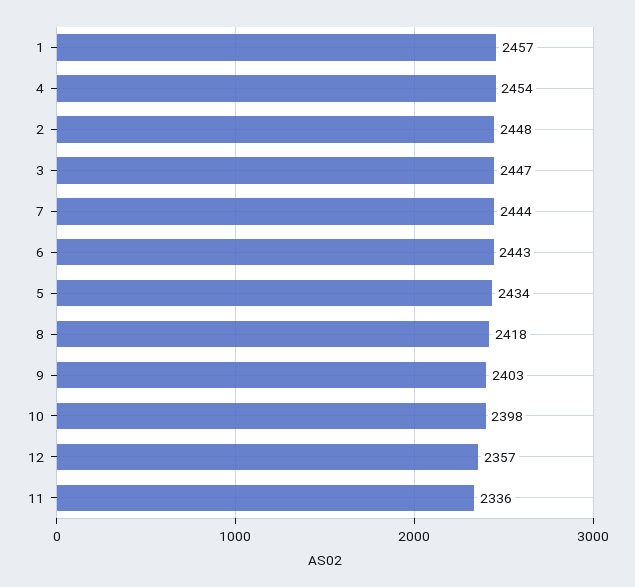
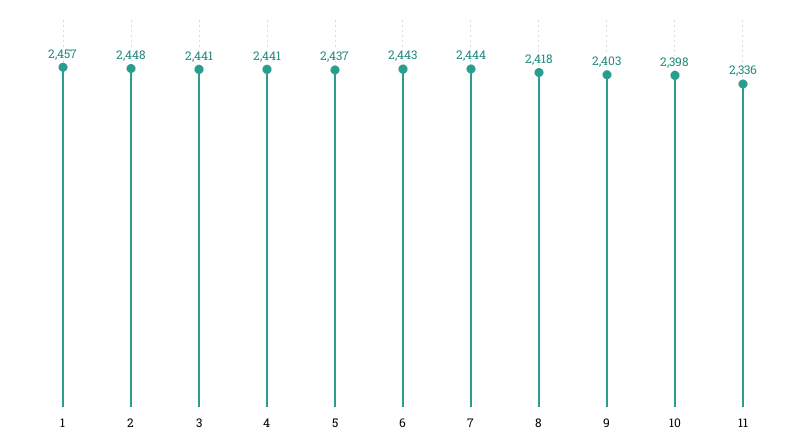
4: 2454 -> 2441
3: 2447 -> 2441
5: 2434 -> 2437
12: 2357 -> none

